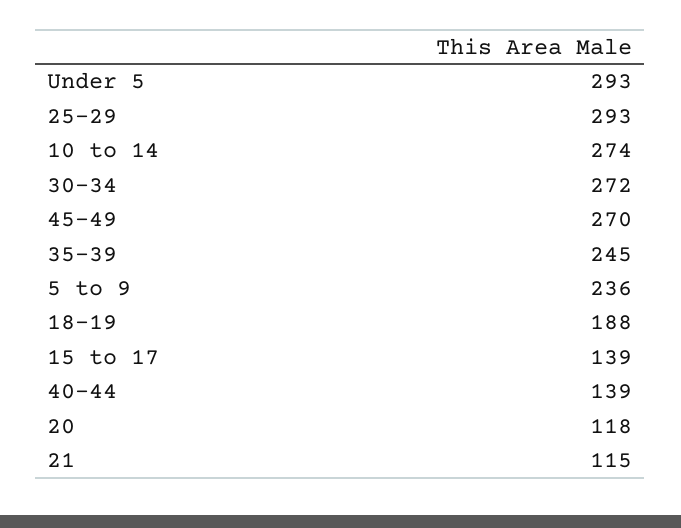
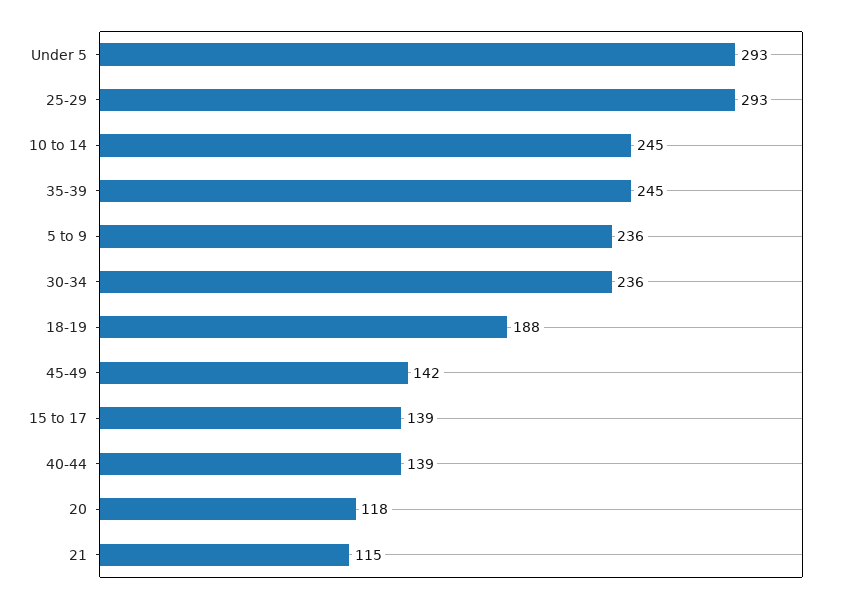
10 to 14: 274 -> 245
30-34: 272 -> 236
45-49: 270 -> 142

